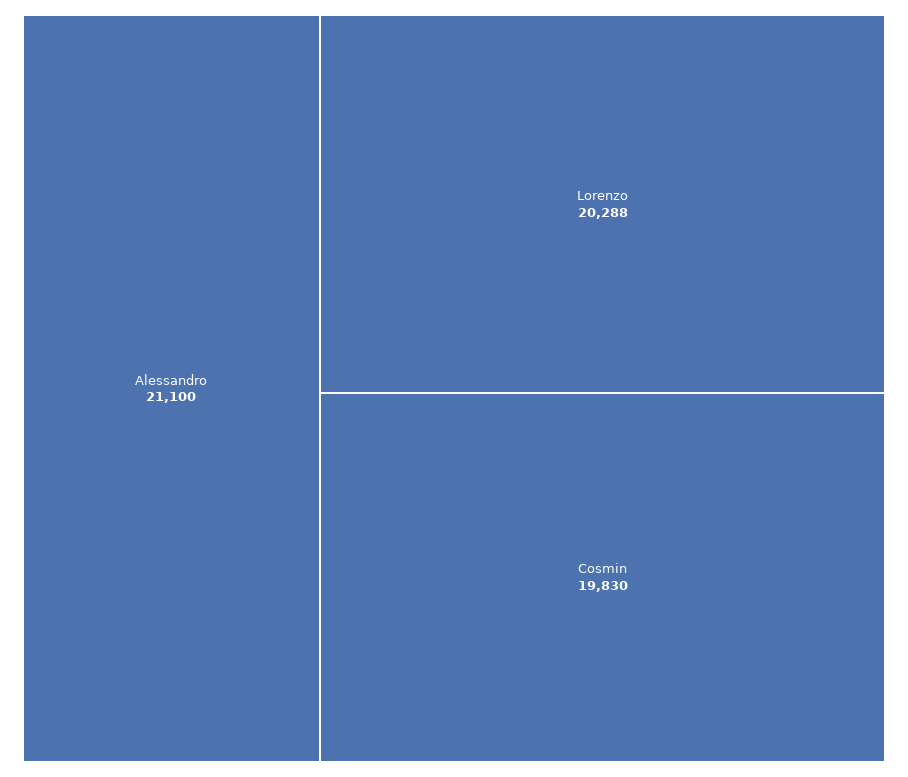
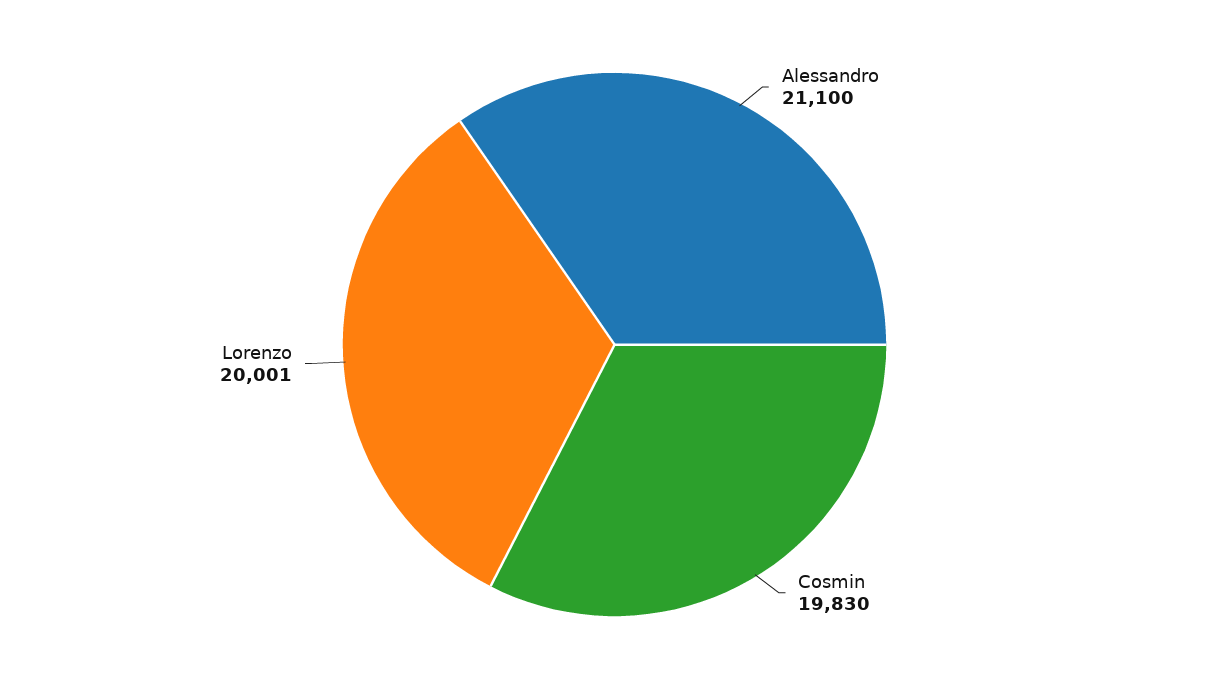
Lorenzo: 20288 -> 20001

